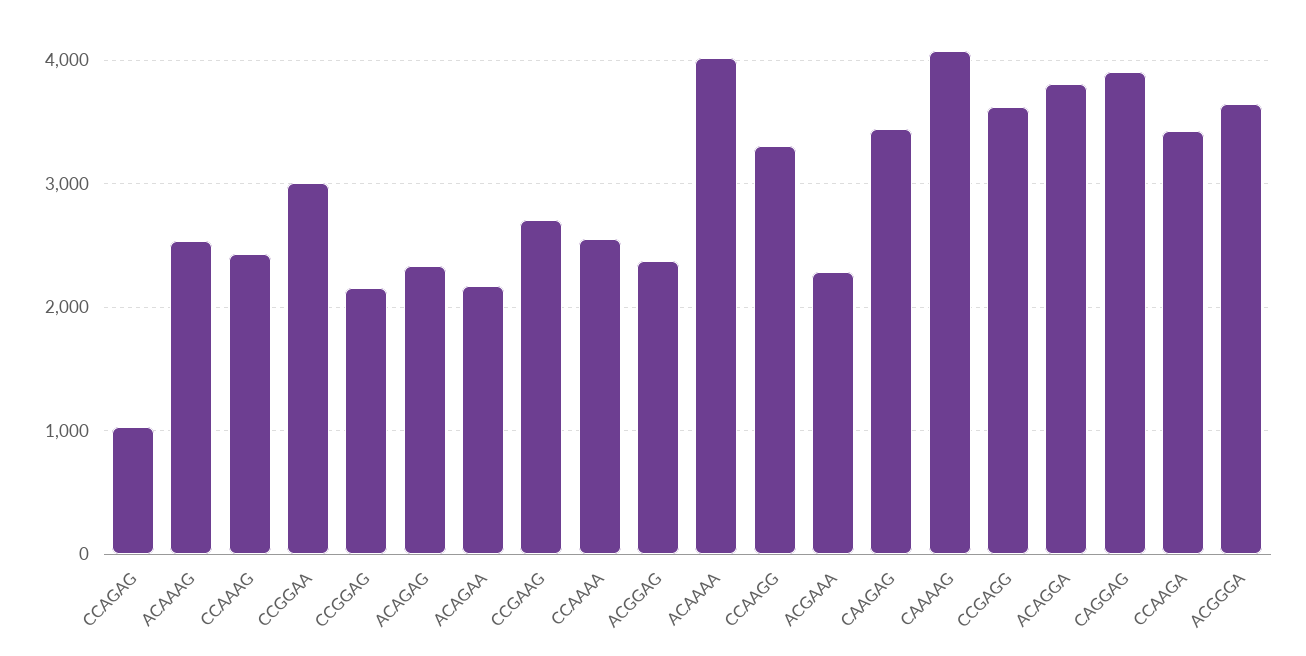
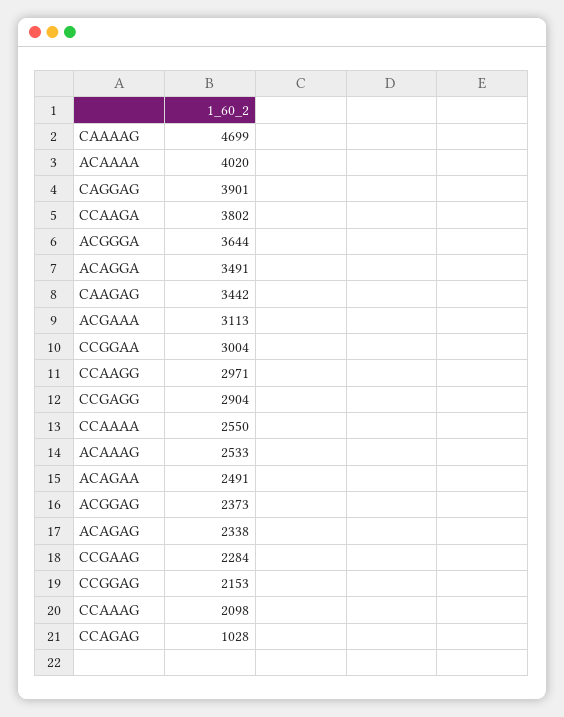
CCAAAG: 2400 -> 2098
ACAGAA: 2200 -> 2491
CCGAAG: 2700 -> 2284
CCAAGG: 3300 -> 2971
ACGAAA: 2300 -> 3113
CAAAAG: 4100 -> 4699
CCGAGG: 3600 -> 2904
ACAGGA: 3800 -> 3491
CCAAGA: 3400 -> 3802

